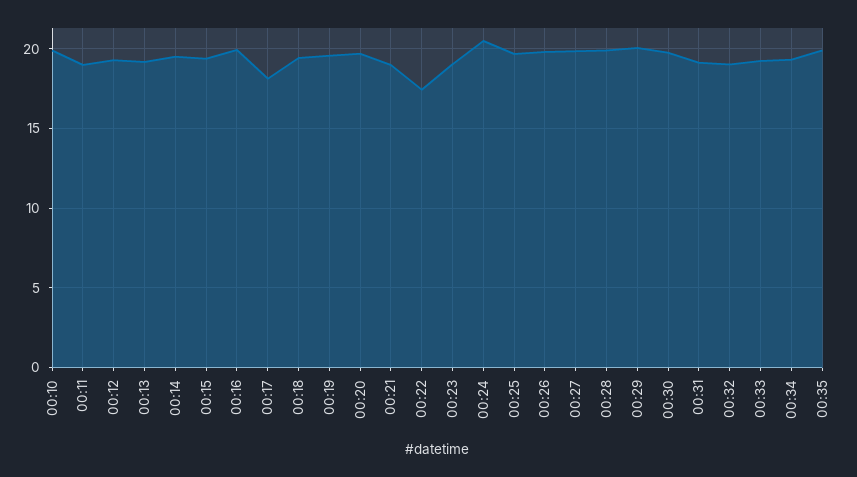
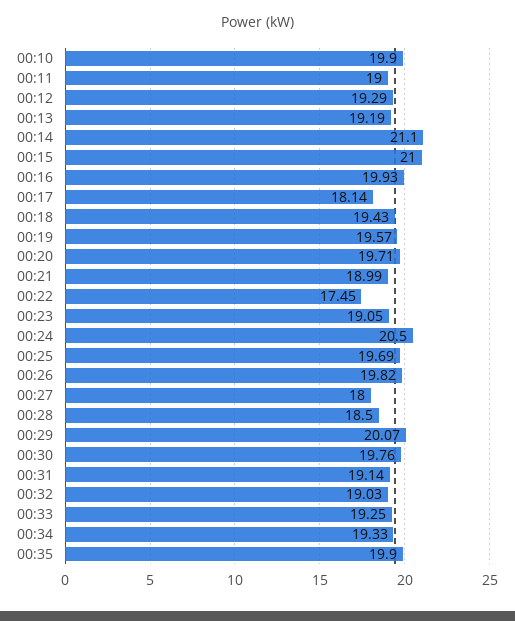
00:14: 19.5 -> 21.1
00:15: 19.5 -> 21
00:27: 20 -> 18
00:28: 20 -> 18.5

